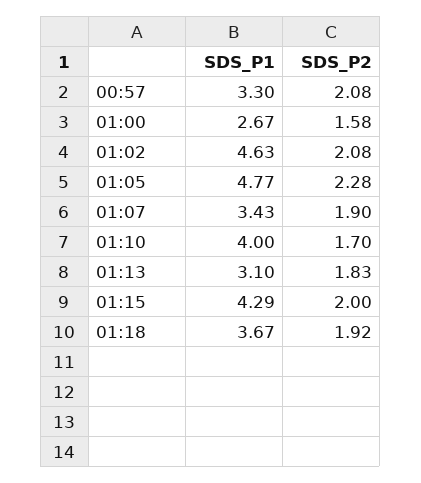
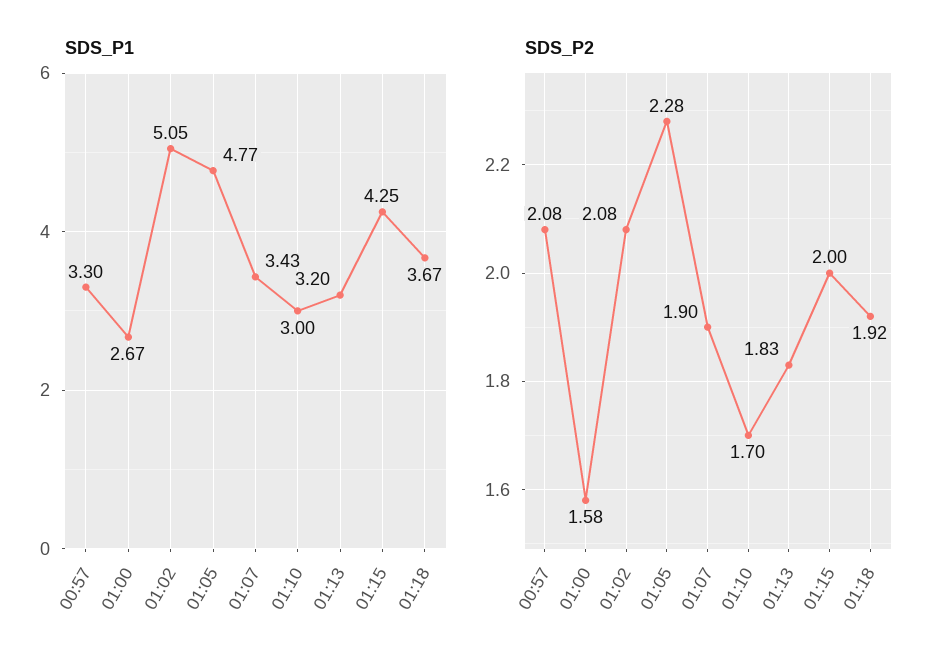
SDS_P1, 01:02: 4.63 -> 5.05
SDS_P1, 01:10: 4 -> 3
SDS_P1, 01:13: 3.1 -> 3.2
SDS_P1, 01:15: 4.29 -> 4.25

